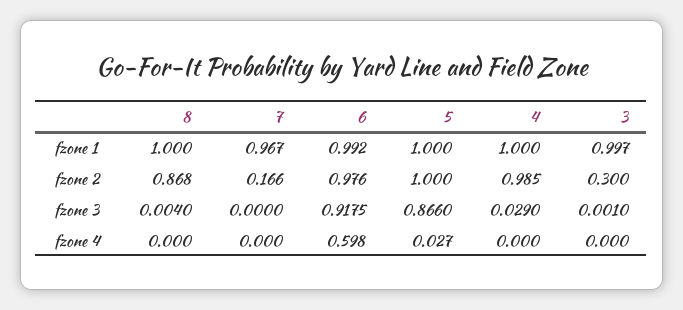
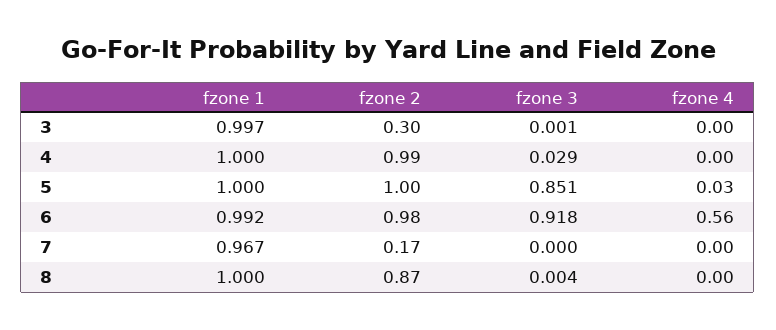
5, fzone 3: 0.866 -> 0.851
6, fzone 4: 0.598 -> 0.56

